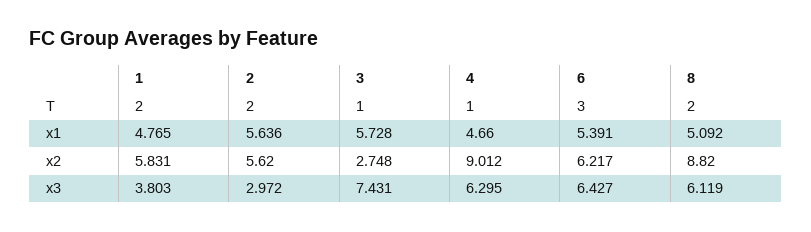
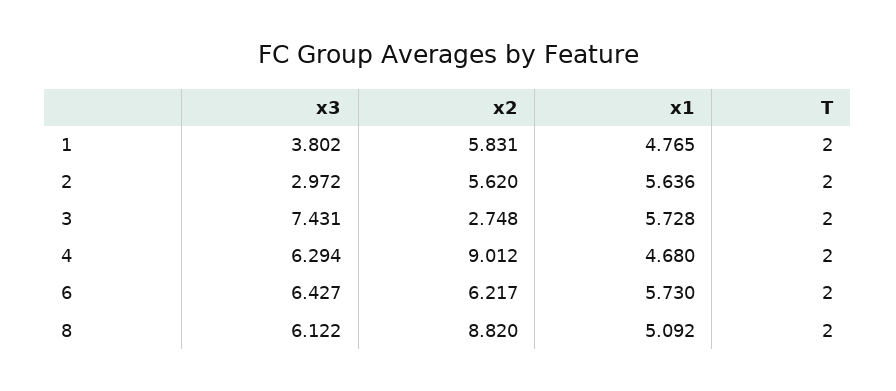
3, T: 1 -> 2
4, T: 1 -> 2
6, T: 3 -> 2
4, x1: 4.66 -> 4.68
6, x1: 5.391 -> 5.73
1, x3: 3.803 -> 3.802
4, x3: 6.295 -> 6.294
8, x3: 6.119 -> 6.122

